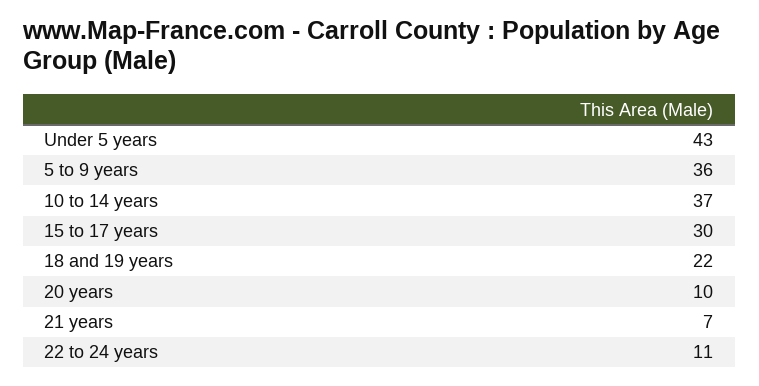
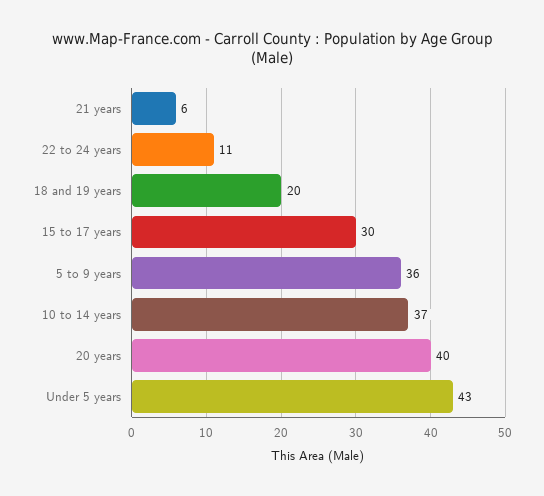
18 and 19 years: 22 -> 20
20 years: 10 -> 40
21 years: 7 -> 6

